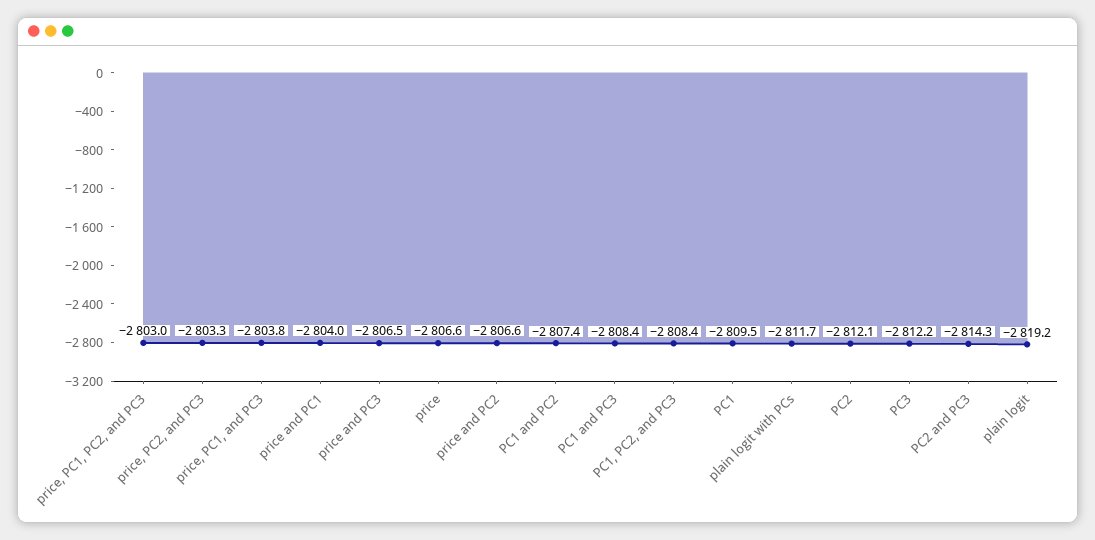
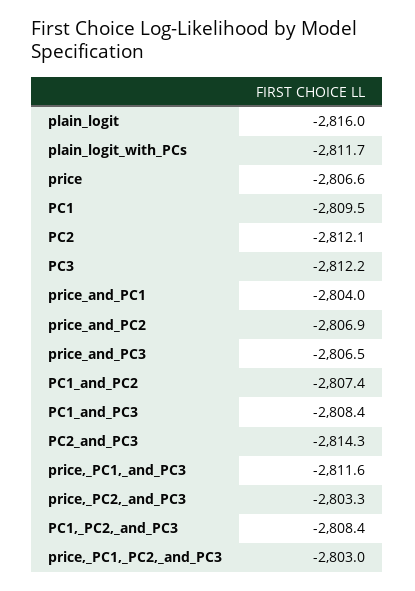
price, PC1, and PC3: -2803.8 -> -2811.6
price and PC2: -2806.6 -> -2806.9
plain logit: -2819.2 -> -2816

